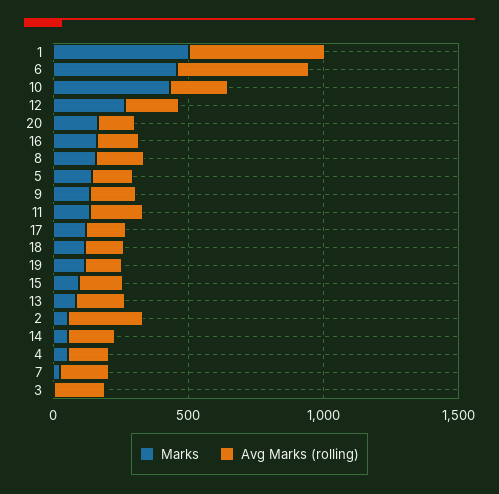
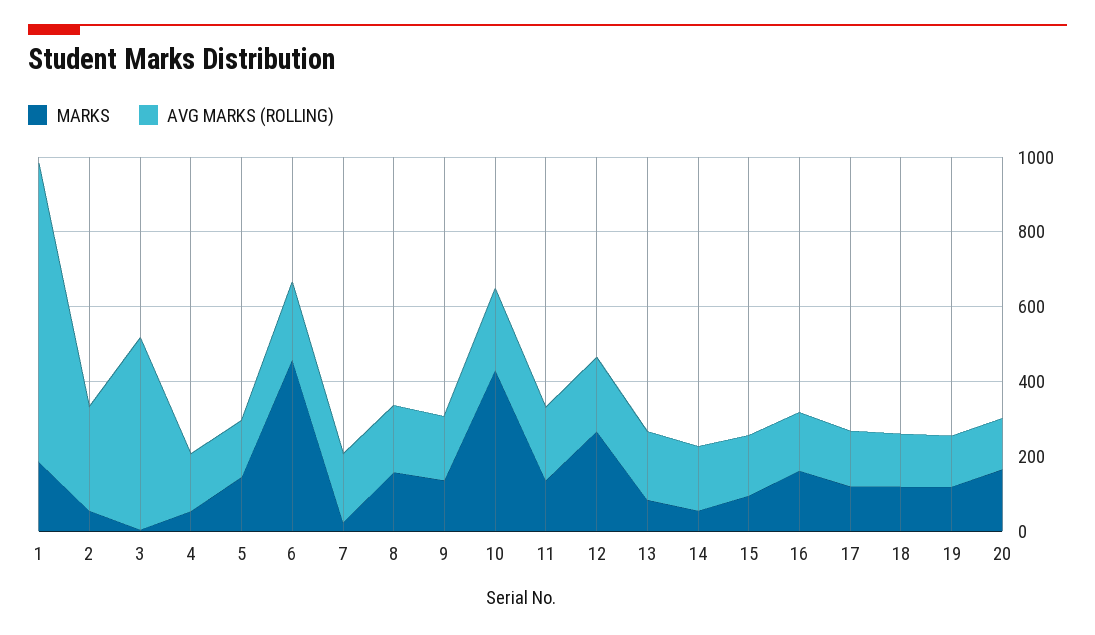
Marks, 1: 500 -> 200
Avg Marks (rolling), 1: 500 -> 800
Avg Marks (rolling), 6: 500 -> 200
Avg Marks (rolling), 3: 200 -> 500

